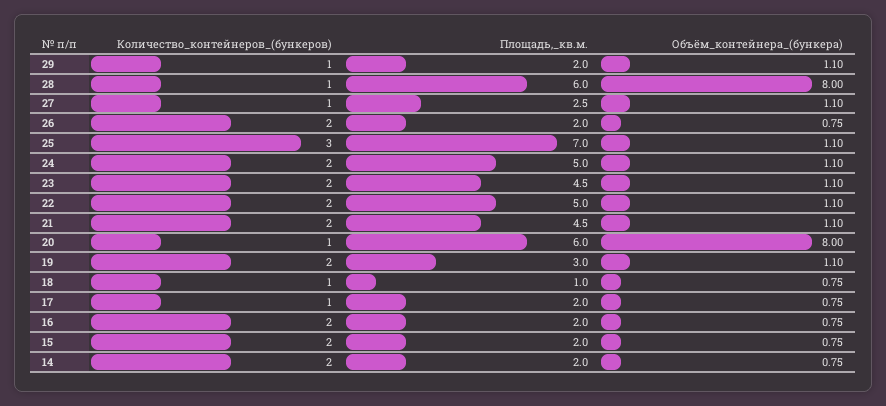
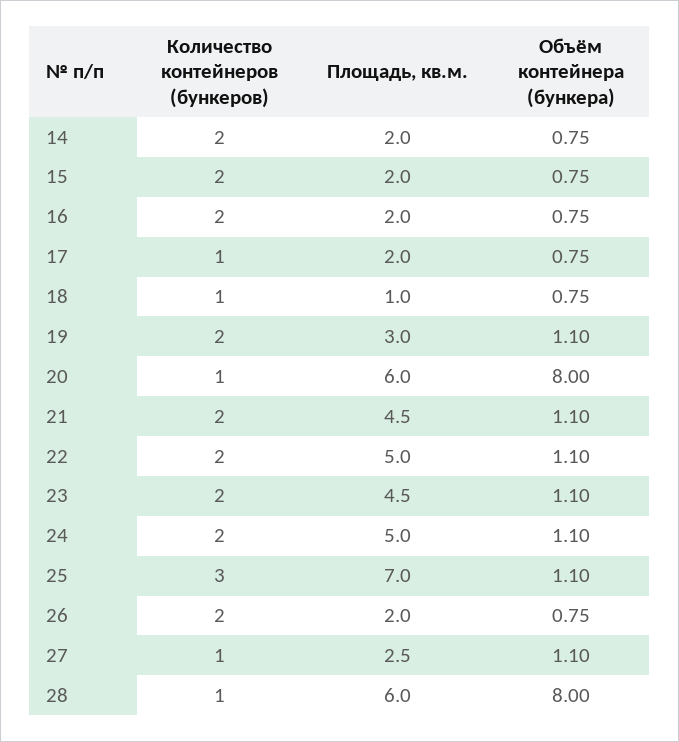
Количество_контейнеров_(бункеров), 29: 1 -> none
Площадь,_кв.м., 29: 2 -> none
Объём_контейнера_(бункера), 29: 1.1 -> none

